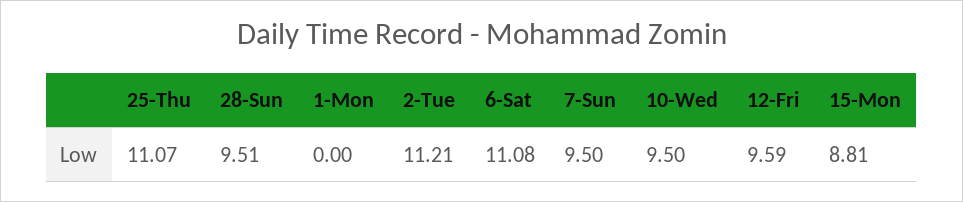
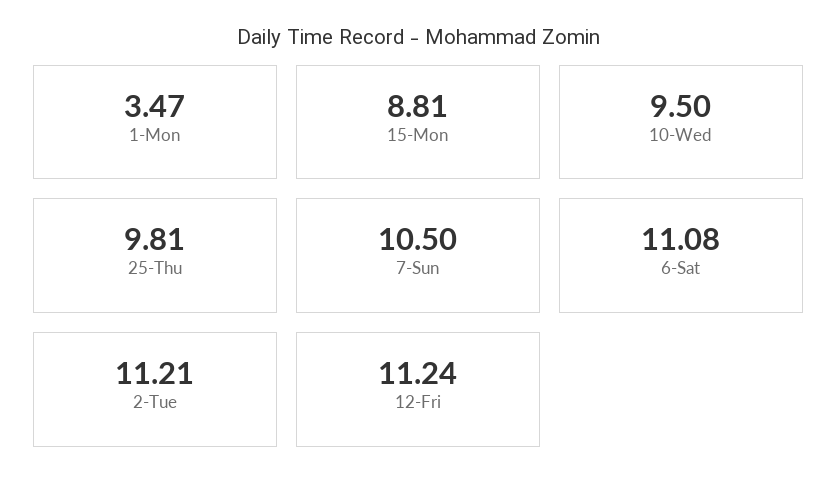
25-Thu: 11.07 -> 9.81
28-Sun: 9.51 -> none
1-Mon: 0 -> 3.47
7-Sun: 9.5 -> 10.5
12-Fri: 9.59 -> 11.24

